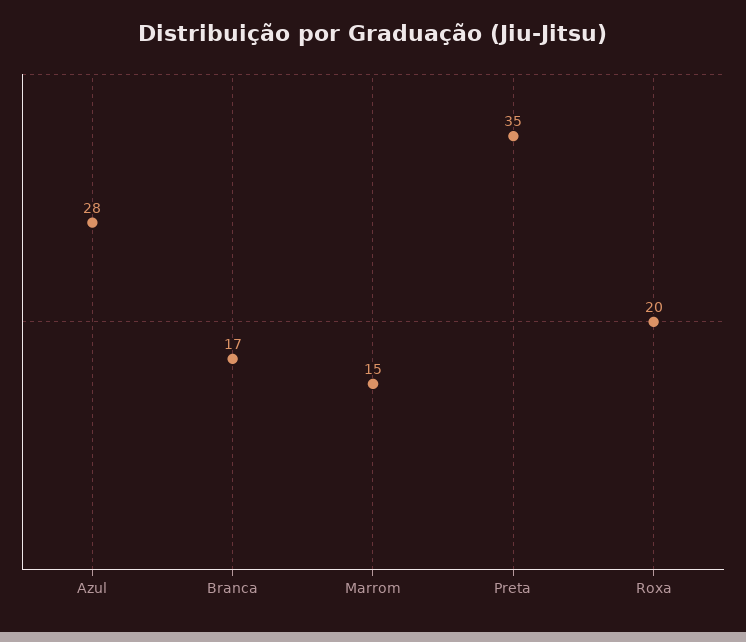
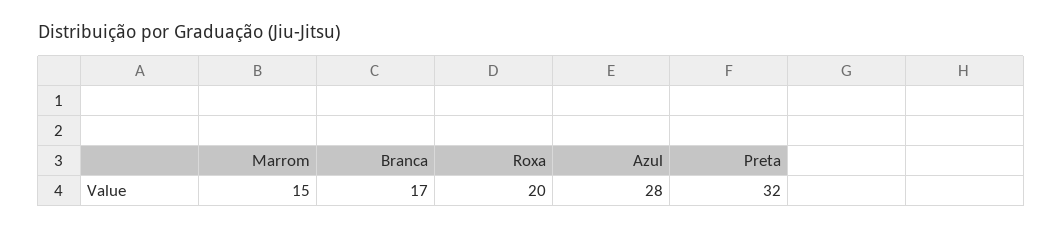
Preta: 35 -> 32

